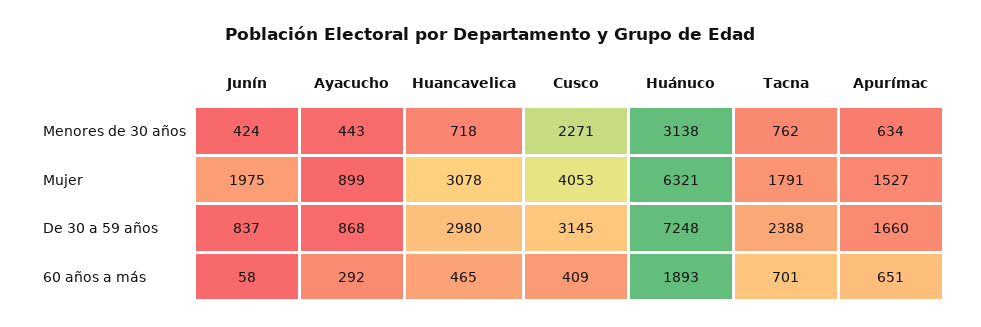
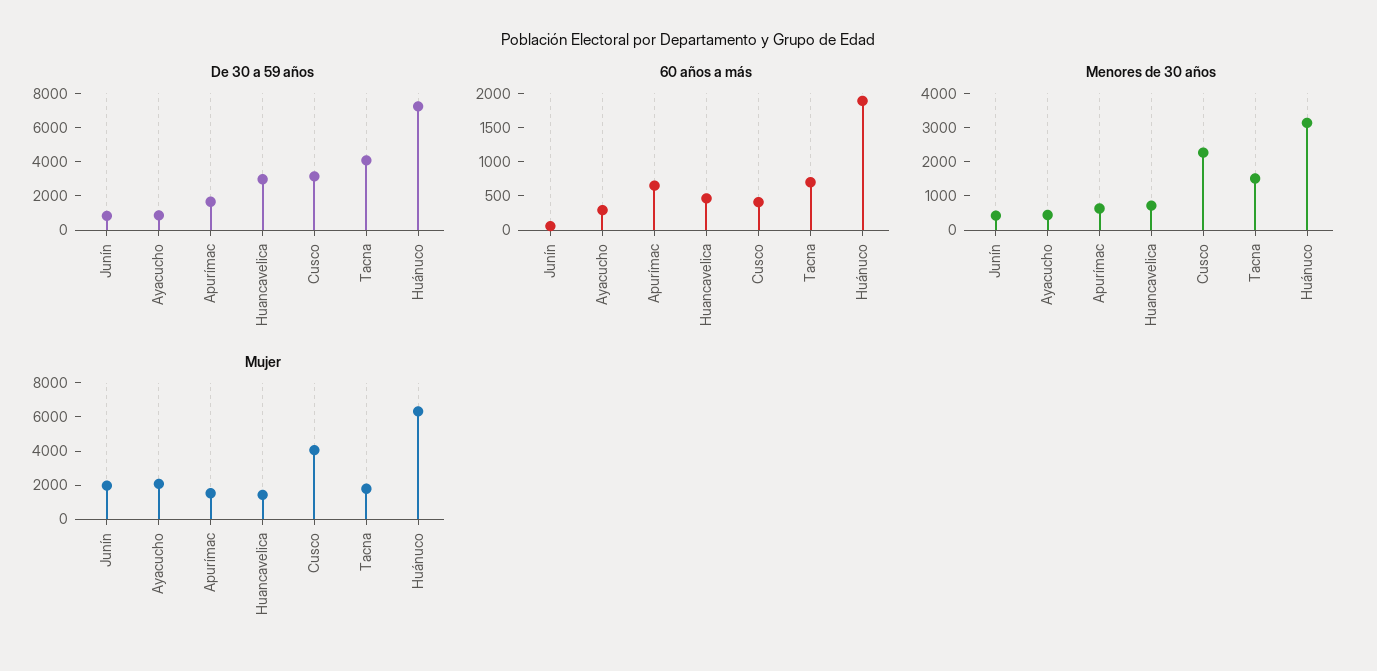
Menores de 30 años, Tacna: 762 -> 1500
Mujer, Ayacucho: 899 -> 2000
Mujer, Huancavelica: 3078 -> 1500
De 30 a 59 años, Tacna: 2388 -> 4000

